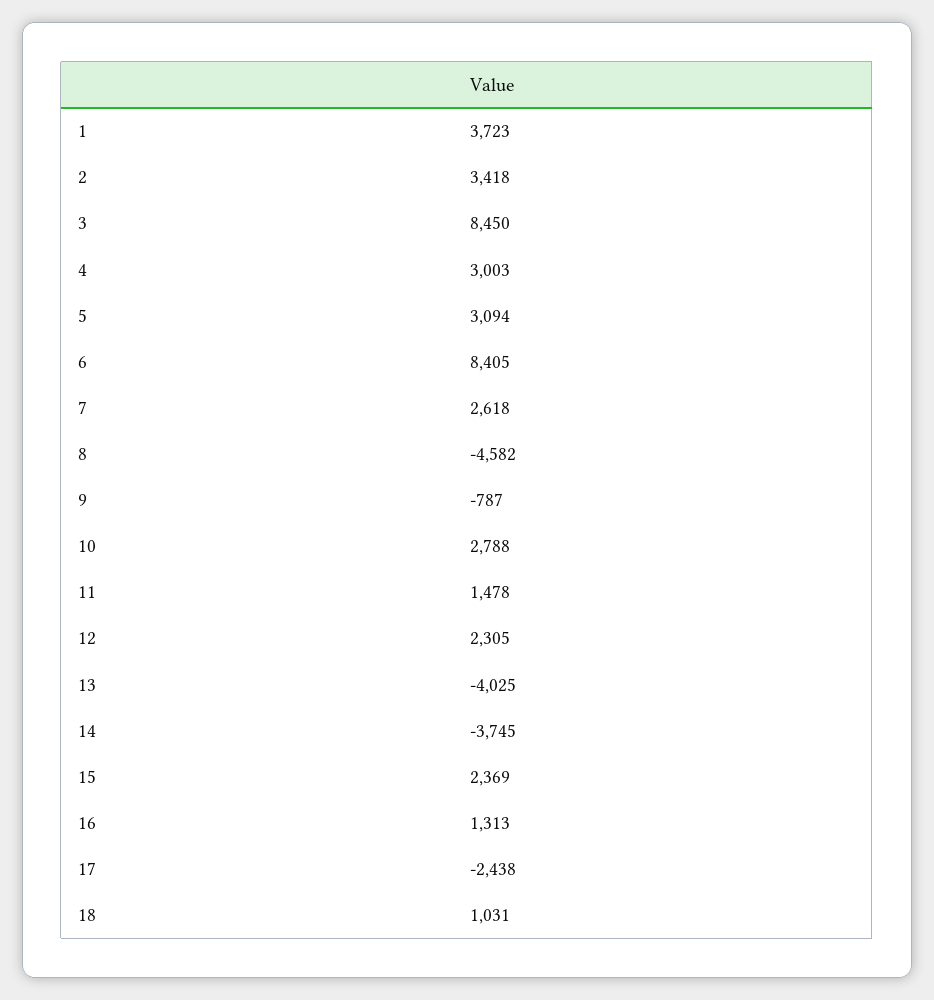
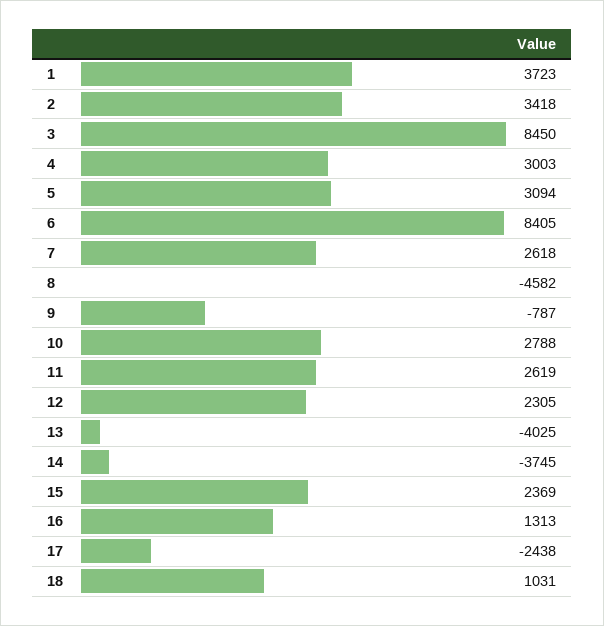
11: 1478 -> 2619

